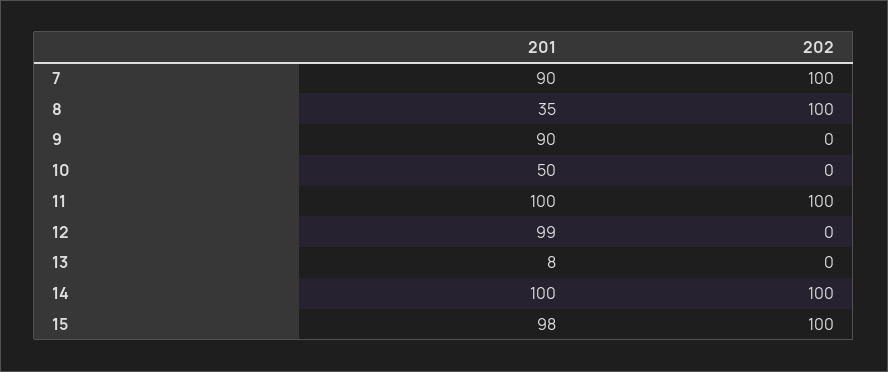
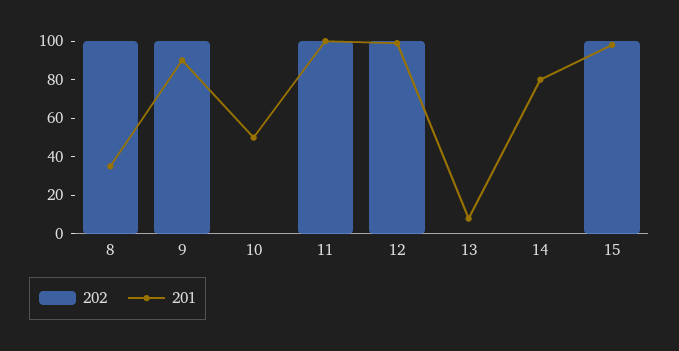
201, 7: 90 -> none
202, 7: 100 -> none
202, 9: 0 -> 100
202, 12: 0 -> 100
201, 14: 100 -> 80
202, 14: 100 -> 0

